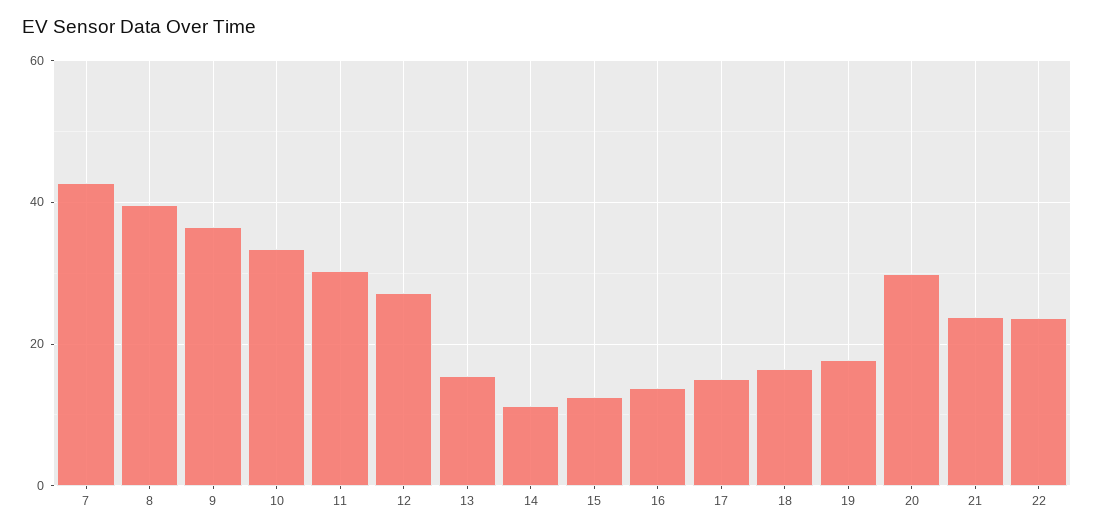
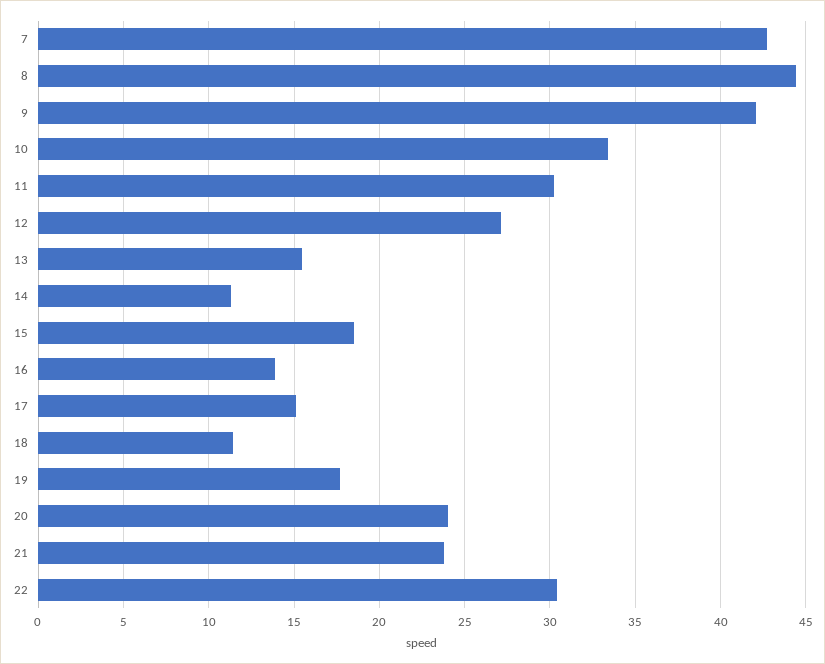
8: 40 -> 44.5
9: 36 -> 42
15: 12 -> 18.5
18: 16 -> 11.5
20: 30 -> 24
22: 24 -> 30.5

